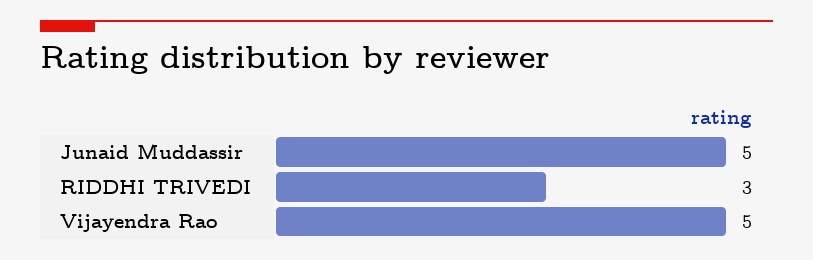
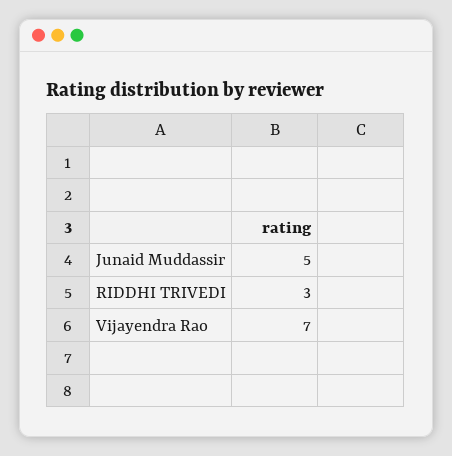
Vijayendra Rao: 5 -> 7

